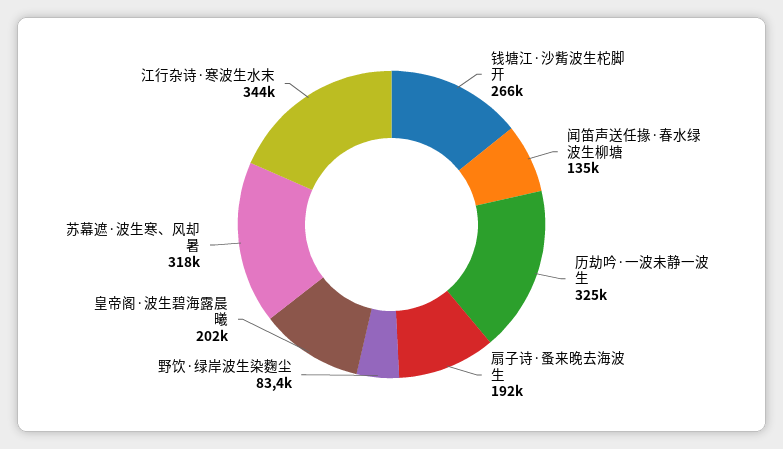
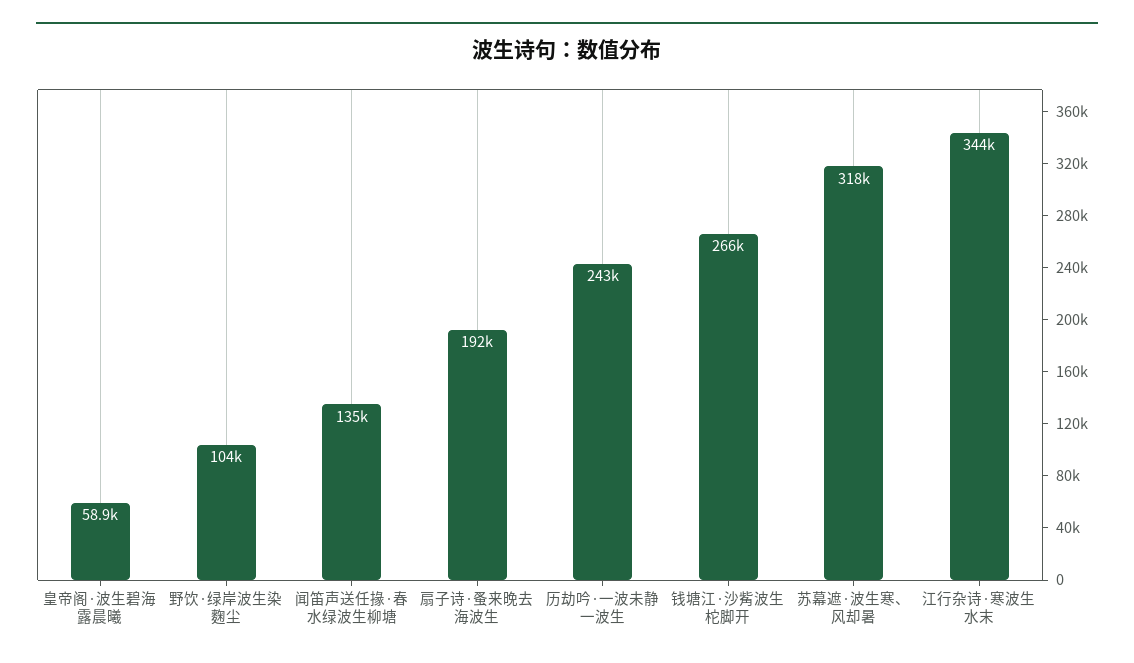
历劫吟·一波未静一波生: 325000 -> 243000
野饮·绿岸波生染麴尘: 83400 -> 104000
皇帝阁·波生碧海露晨曦: 202000 -> 58900

